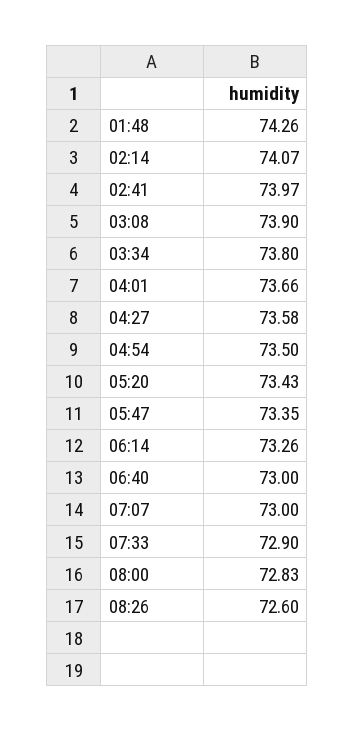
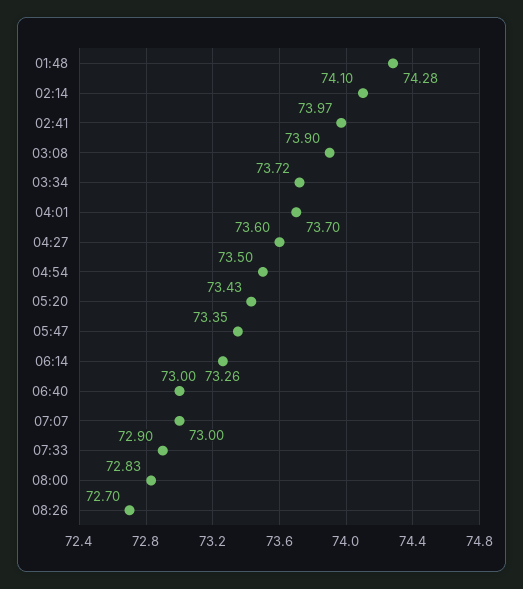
01:48: 74.26 -> 74.28
02:14: 74.07 -> 74.1
03:34: 73.8 -> 73.72
04:01: 73.66 -> 73.7
04:27: 73.58 -> 73.6
08:26: 72.6 -> 72.7

